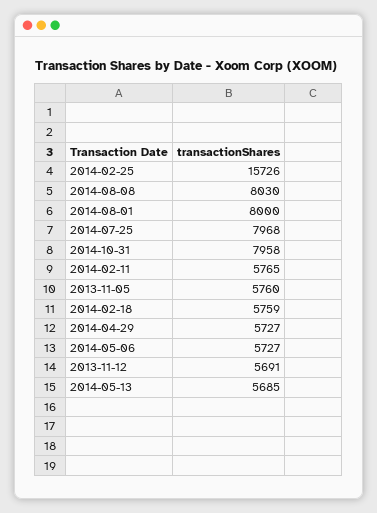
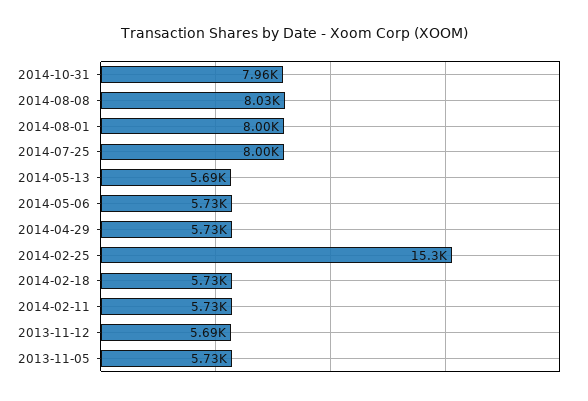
2014-02-25: 15726 -> 15300
2014-07-25: 7968 -> 8000
2014-02-11: 5765 -> 5730
2013-11-05: 5760 -> 5730
2014-02-18: 5759 -> 5730

